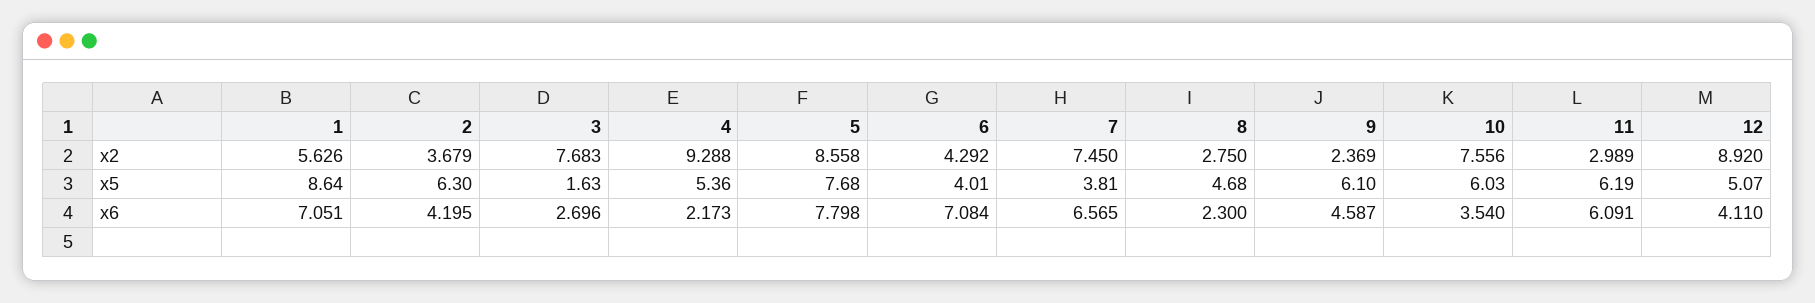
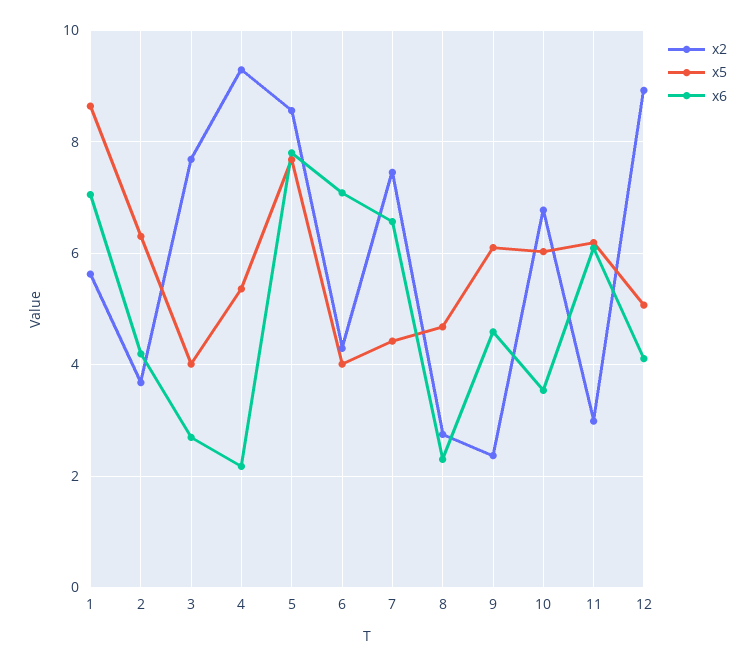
x2, 10: 7.556 -> 6.8
x5, 3: 1.63 -> 4
x5, 7: 3.81 -> 4.4

